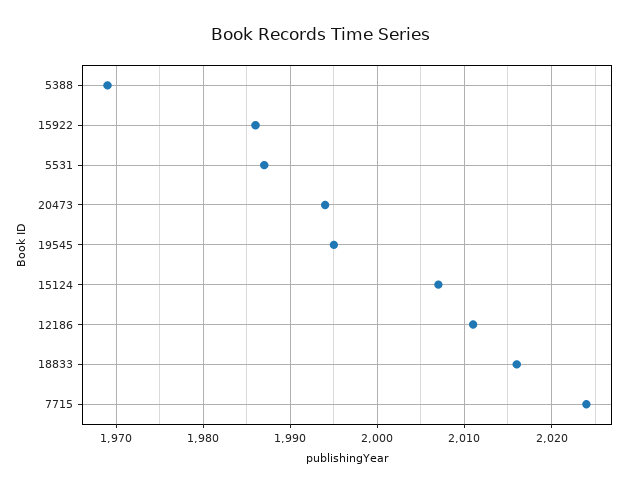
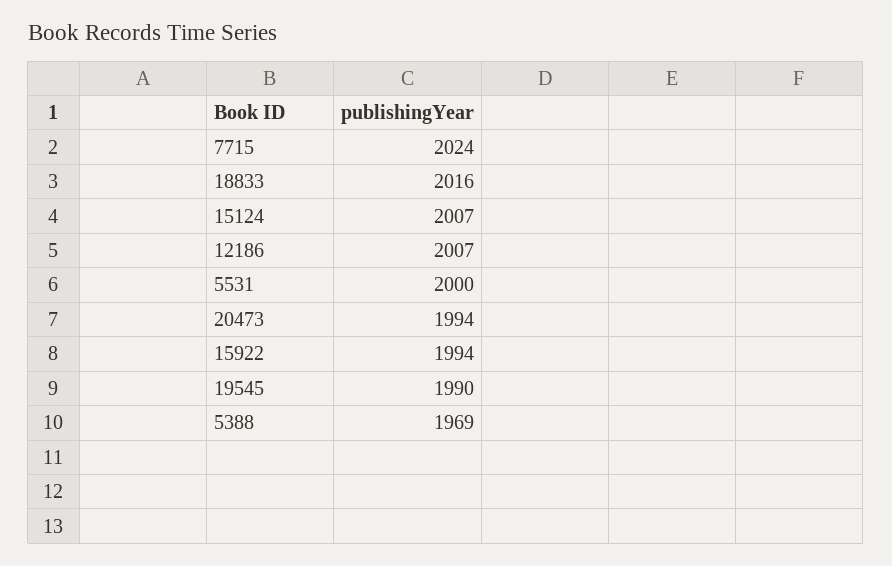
15922: 1986 -> 1994
5531: 1987 -> 2000
19545: 1995 -> 1990
12186: 2011 -> 2007

